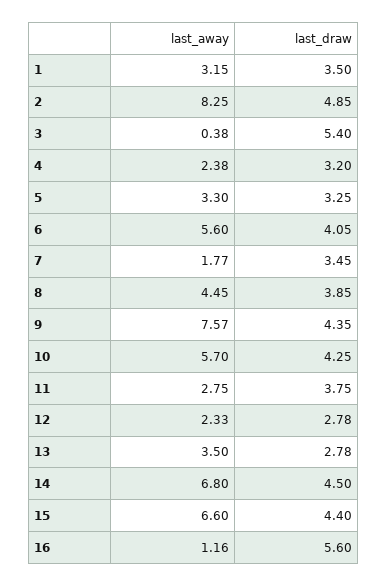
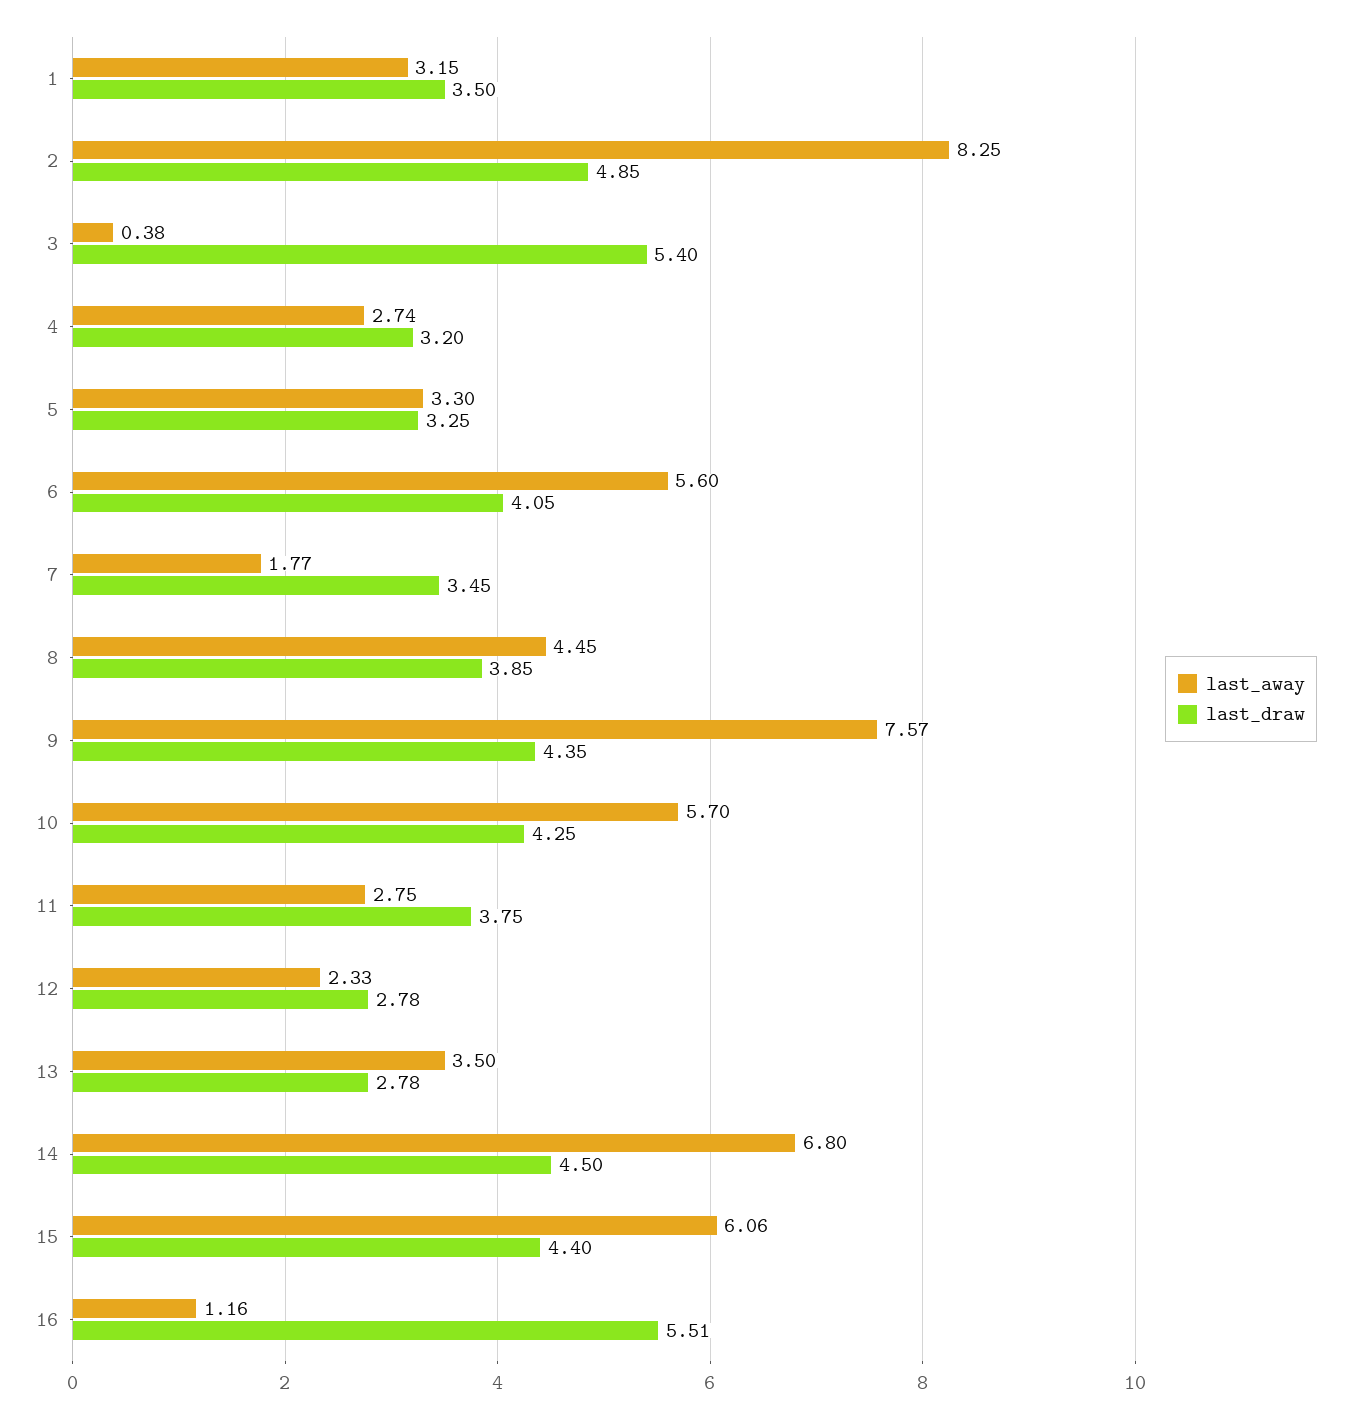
last_away, 4: 2.38 -> 2.74
last_away, 15: 6.6 -> 6.06
last_draw, 16: 5.6 -> 5.51

